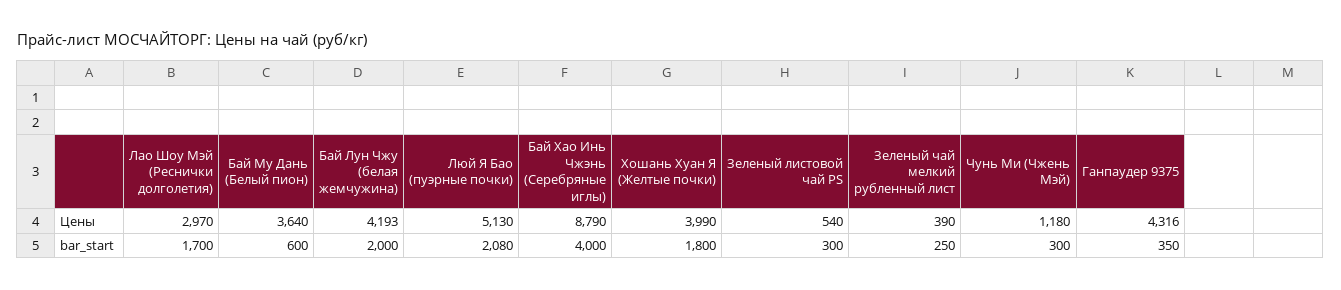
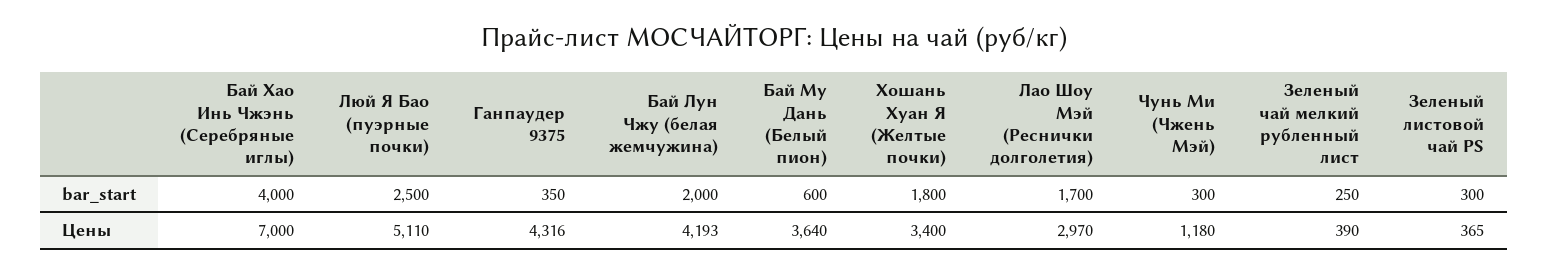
Люй Я Бао (пуэрные почки), Цены: 5130 -> 5110
Бай Хао Инь Чжэнь (Серебряные иглы), Цены: 8790 -> 7000
Хошань Хуан Я (Желтые почки), Цены: 3990 -> 3400
Зеленый листовой чай PS, Цены: 540 -> 365
Люй Я Бао (пуэрные почки), bar_start: 2080 -> 2500

